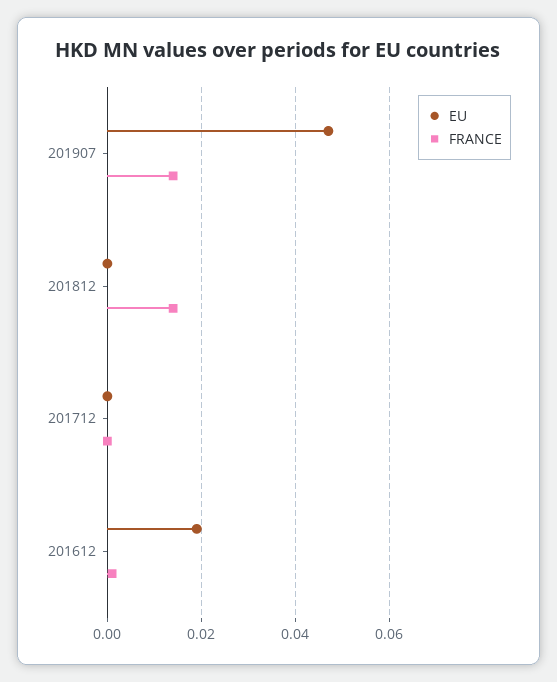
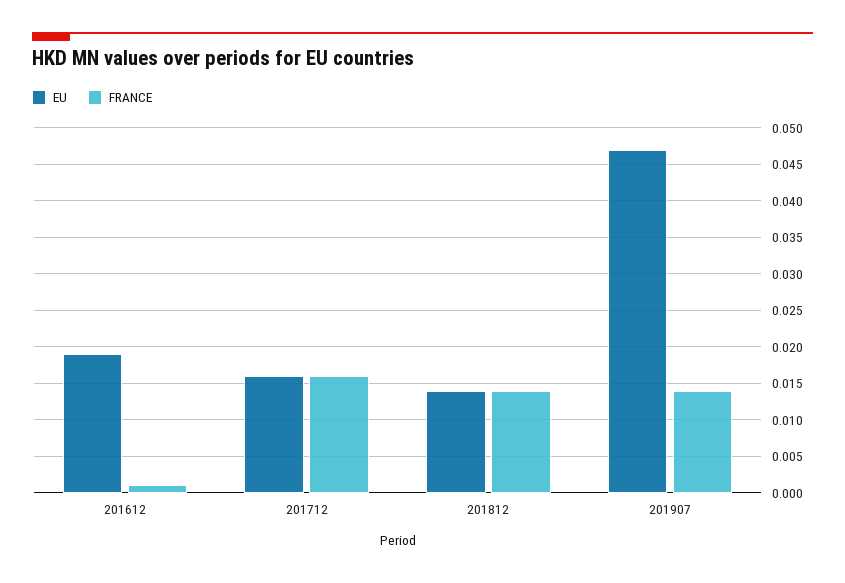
EU, 201812: 0 -> 0.014
EU, 201712: 0 -> 0.016
FRANCE, 201712: 0 -> 0.016

